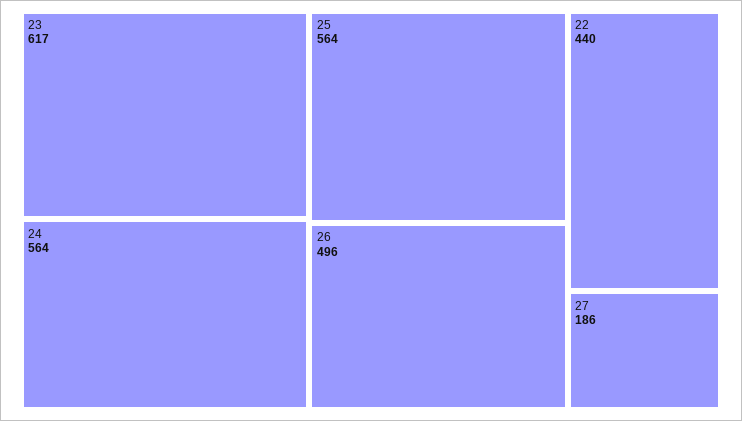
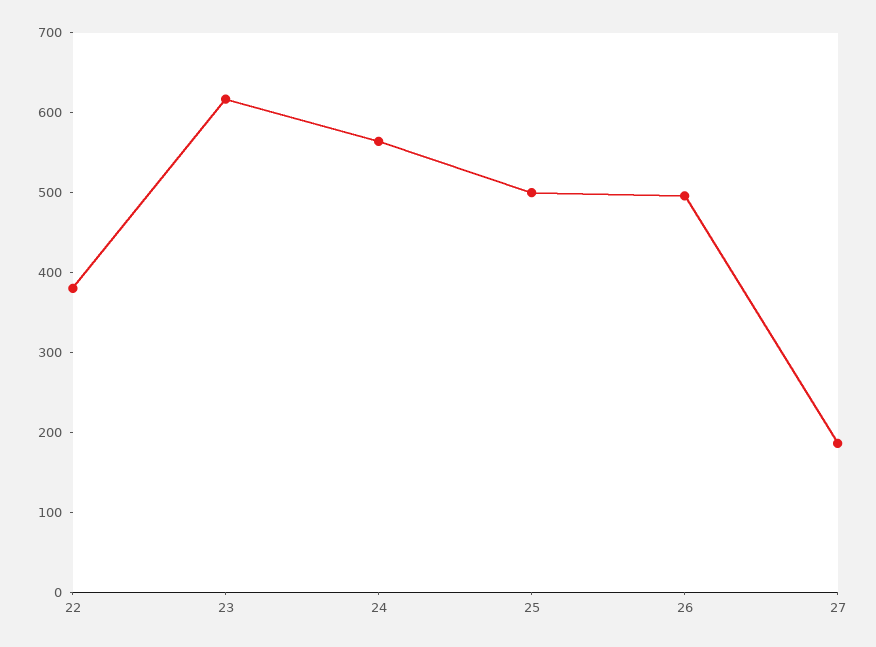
25: 564 -> 500
22: 440 -> 380

